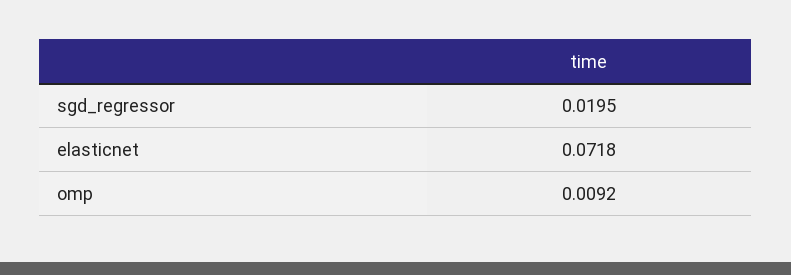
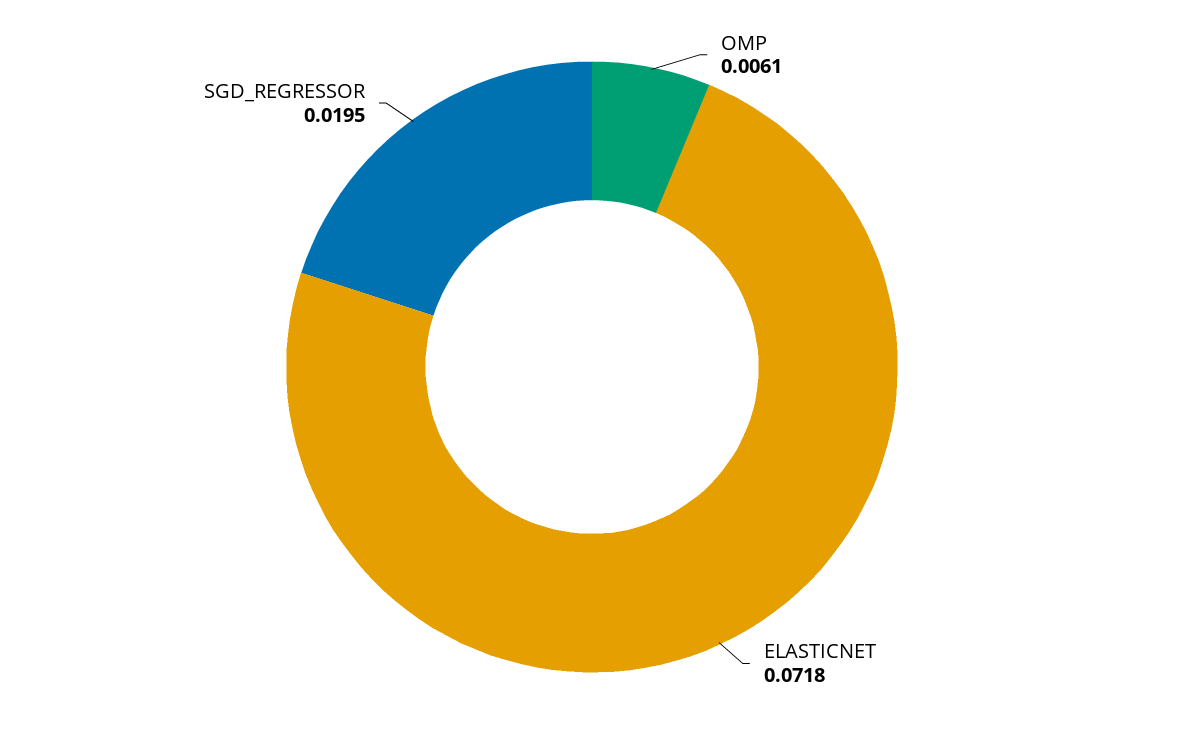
omp: 0.0092 -> 0.0061

